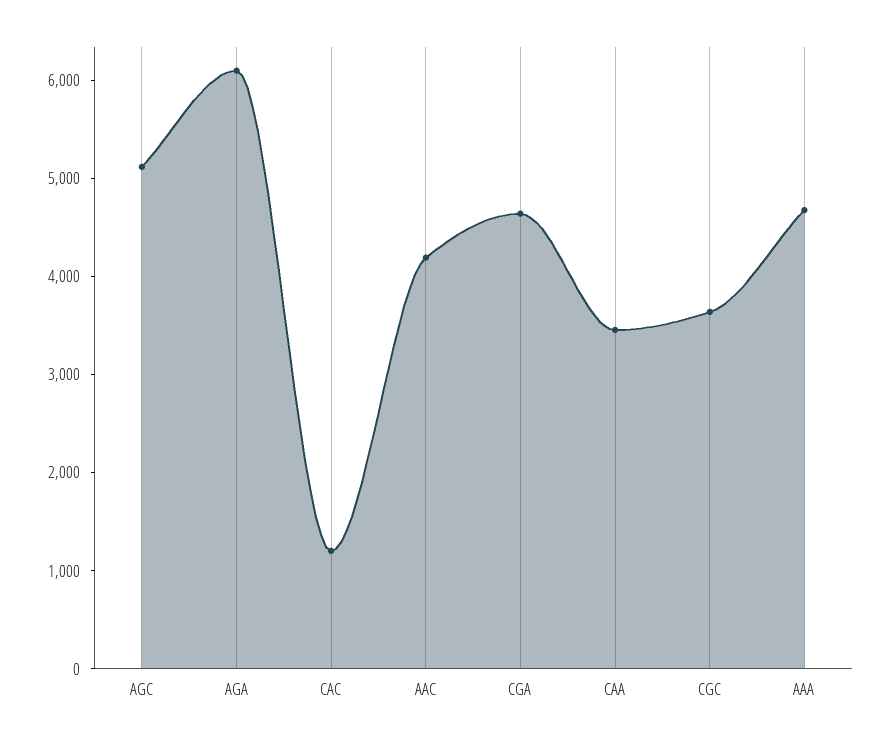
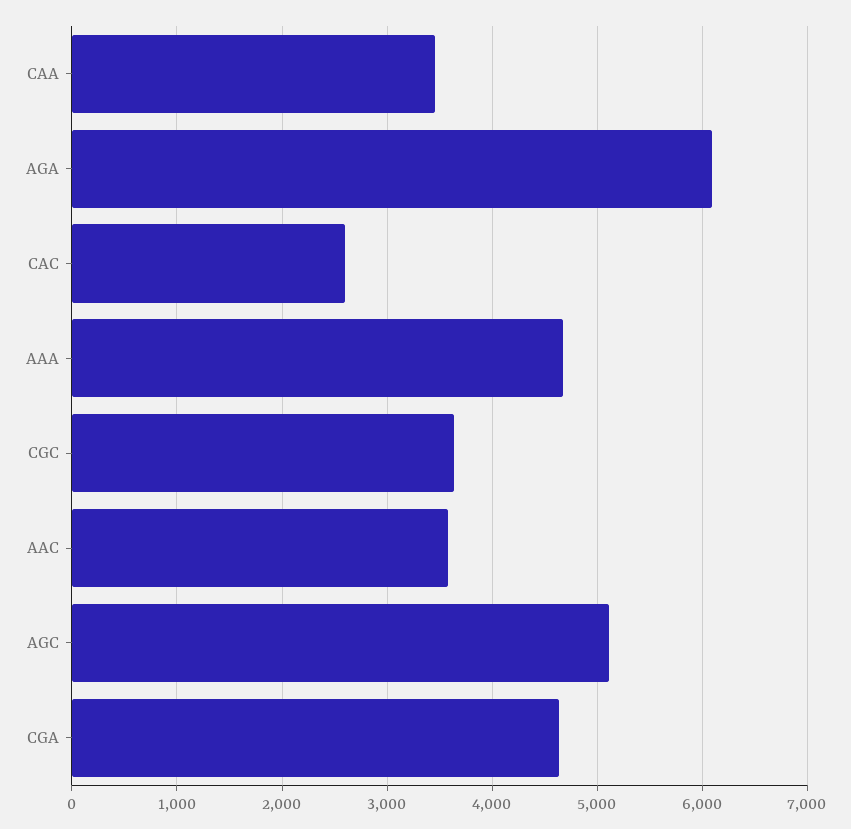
CAC: 1200 -> 2600
AAC: 4200 -> 3600

